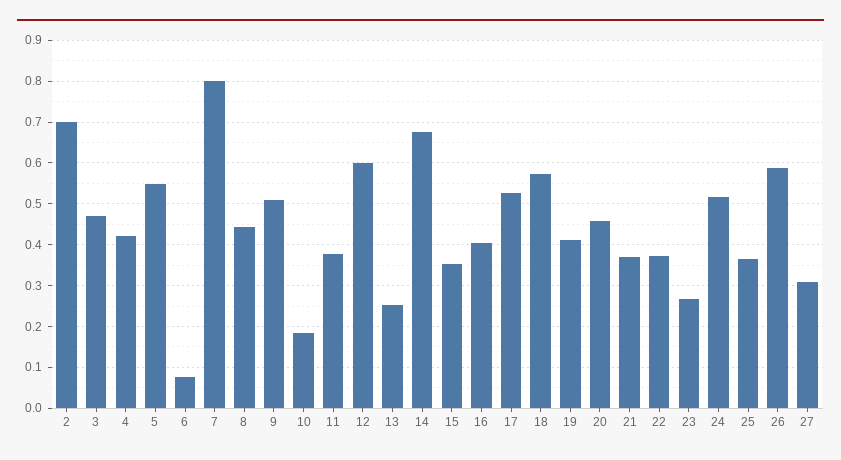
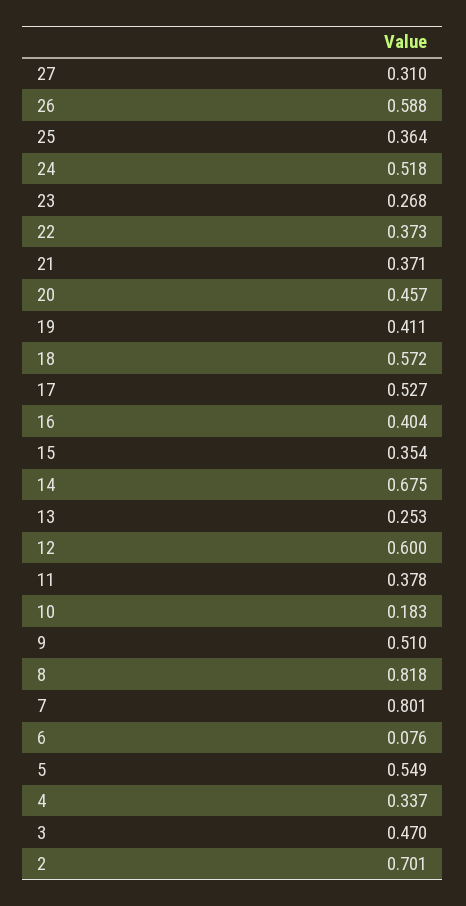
4: 0.42 -> 0.337
8: 0.44 -> 0.818

